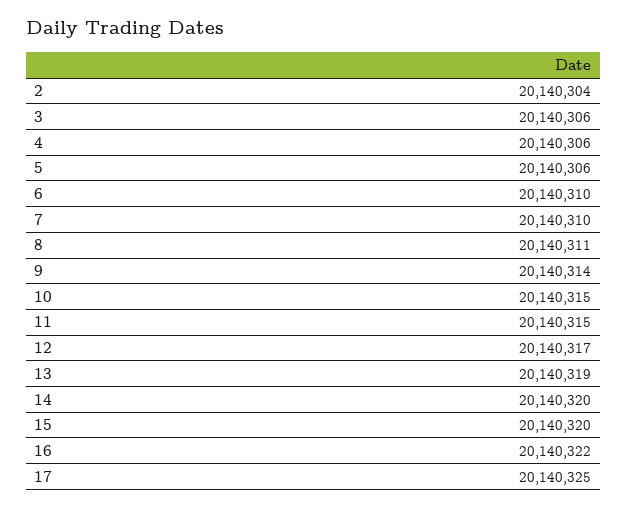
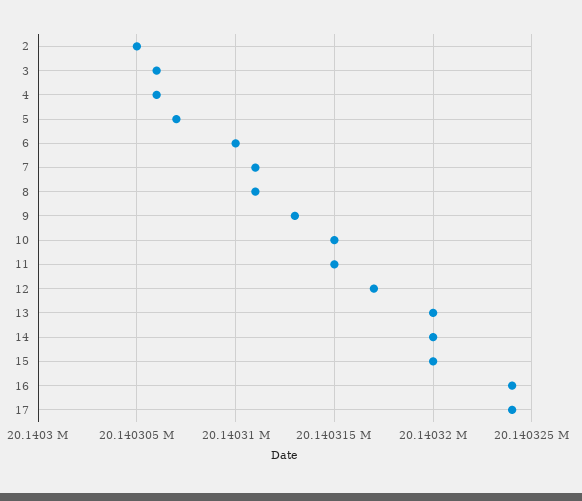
2: 20140304 -> 20140305
5: 20140306 -> 20140307
7: 20140310 -> 20140311
9: 20140314 -> 20140313
13: 20140319 -> 20140320
16: 20140322 -> 20140324
17: 20140325 -> 20140324

